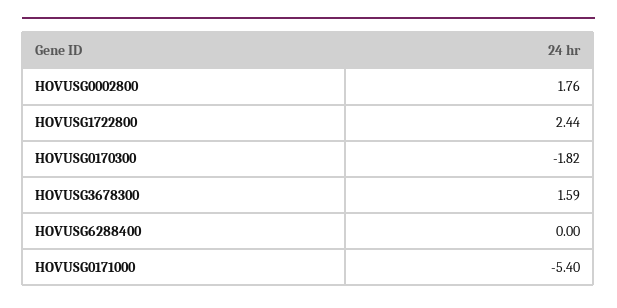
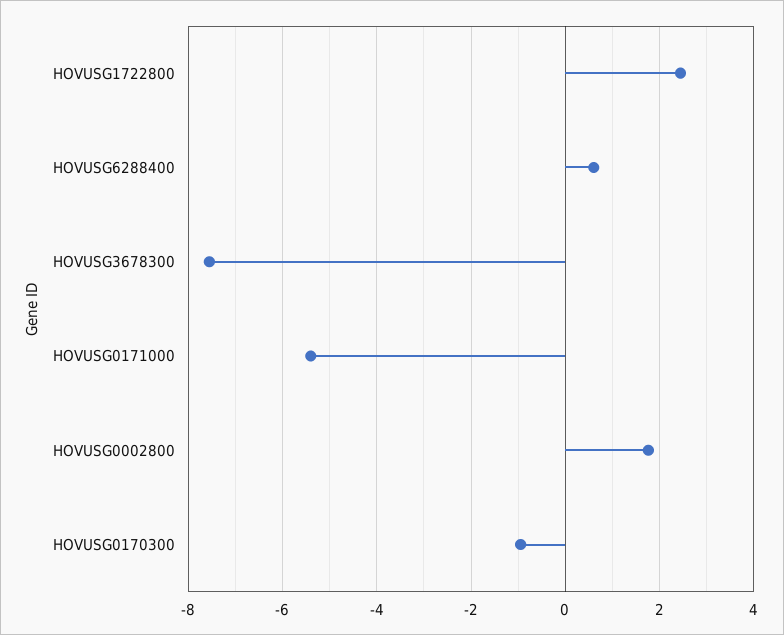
HOVUSG0170300: -1.82 -> -1
HOVUSG3678300: 1.59 -> -7.6
HOVUSG6288400: 0 -> 0.6

